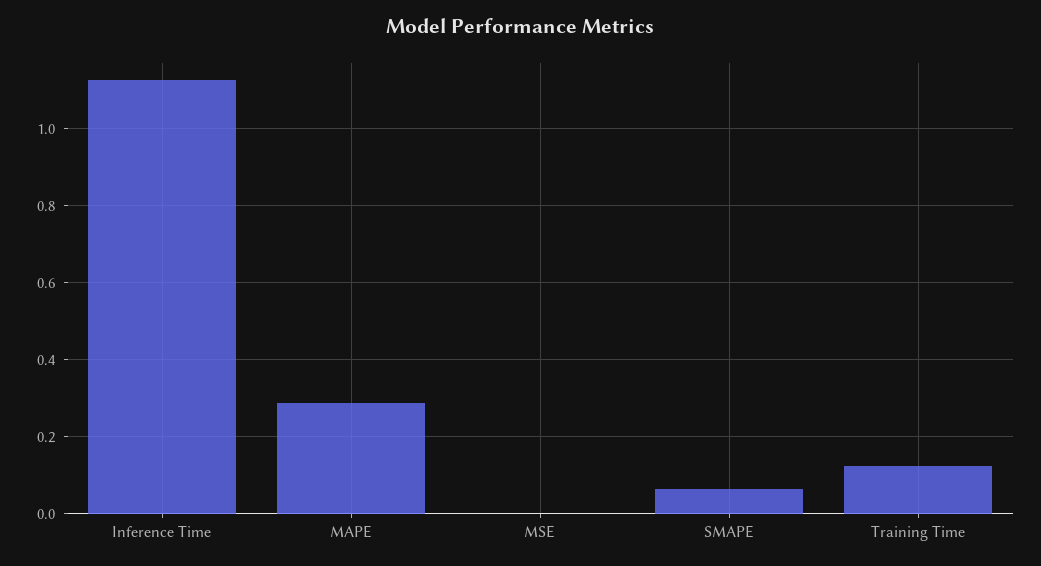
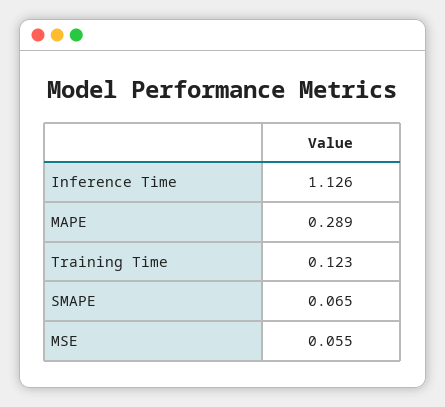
MSE: 0 -> 0.055

